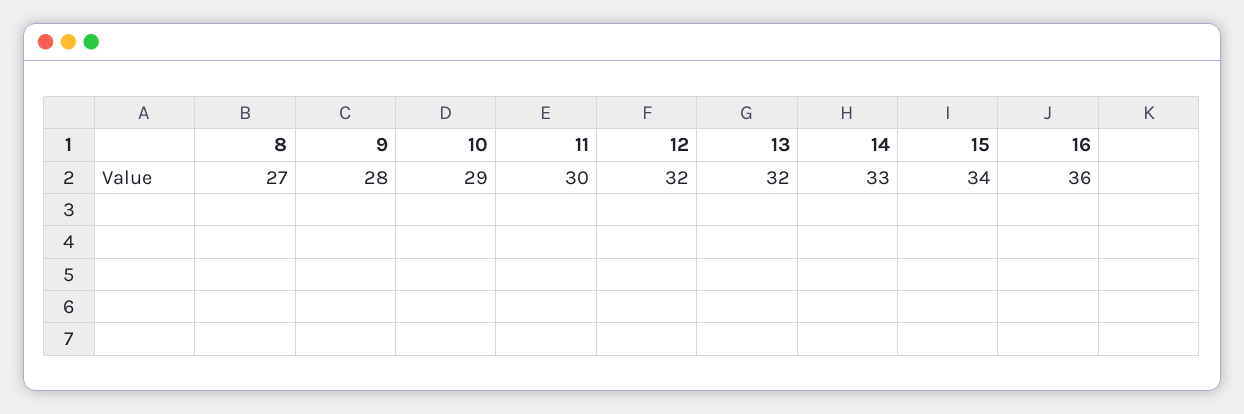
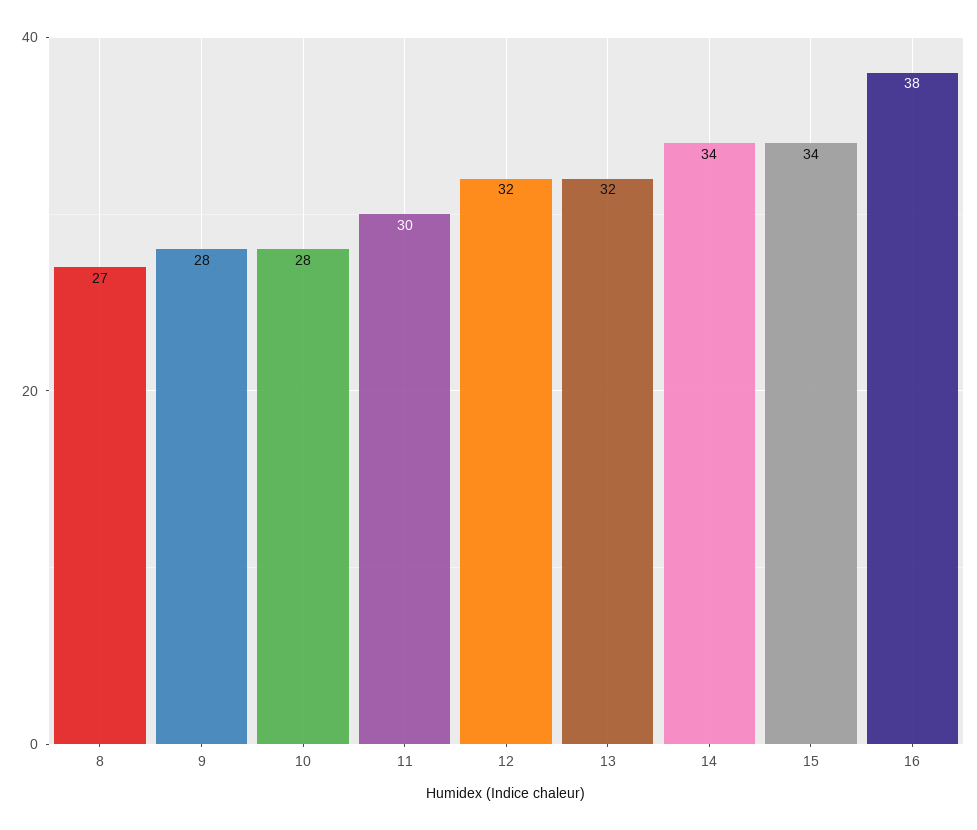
10: 29 -> 28
14: 33 -> 34
16: 36 -> 38

